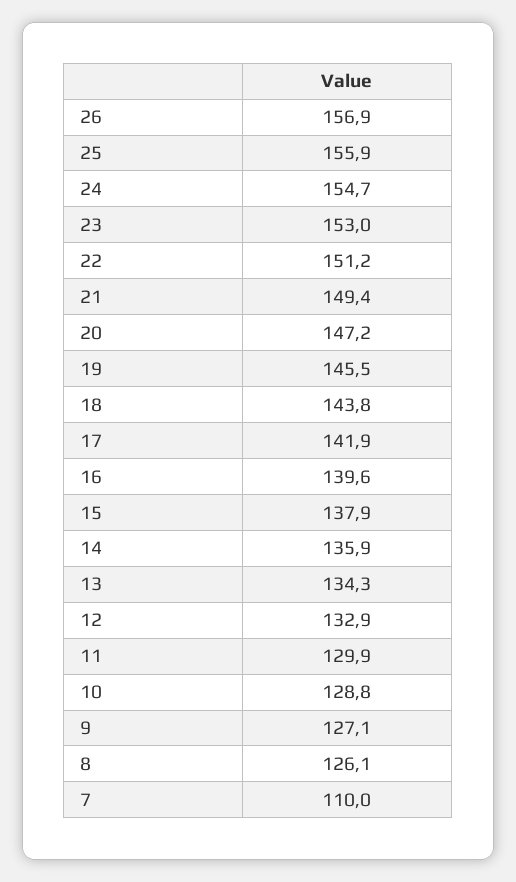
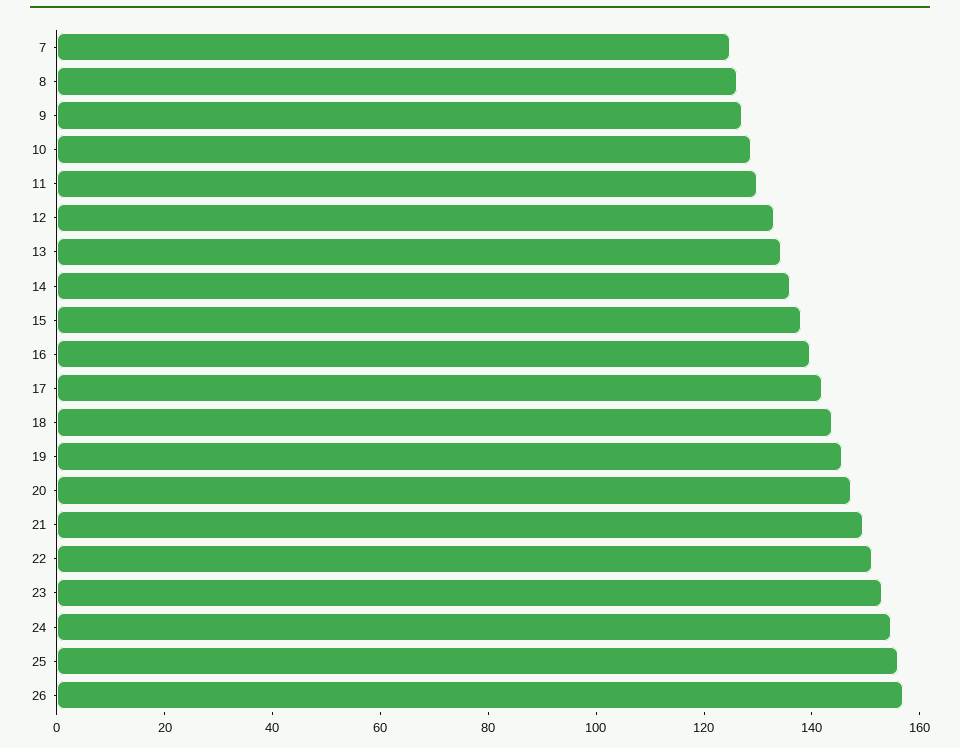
7: 110 -> 125

